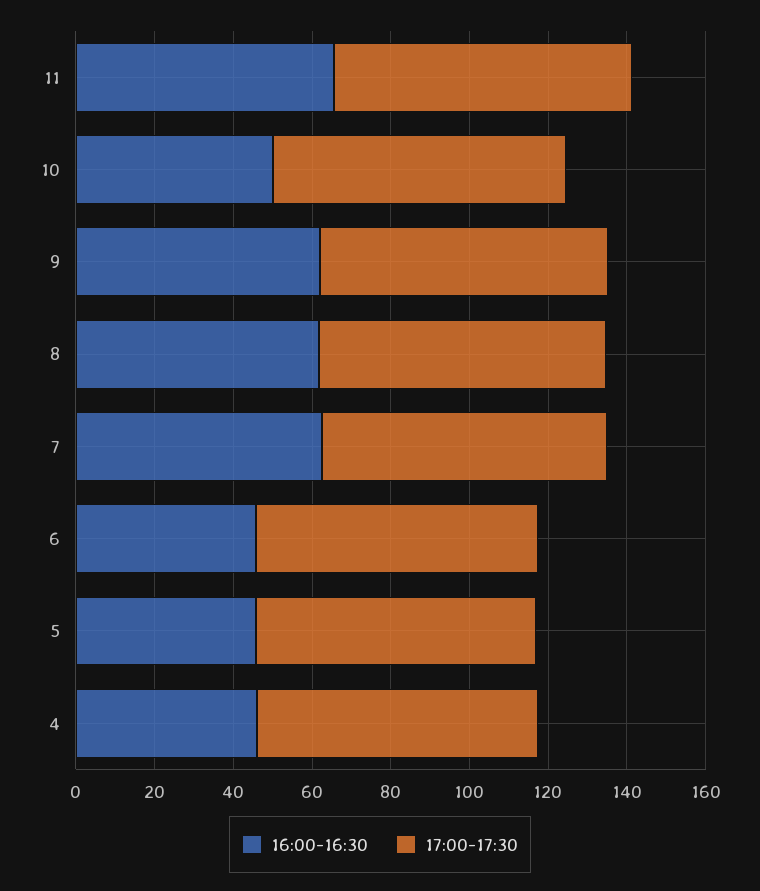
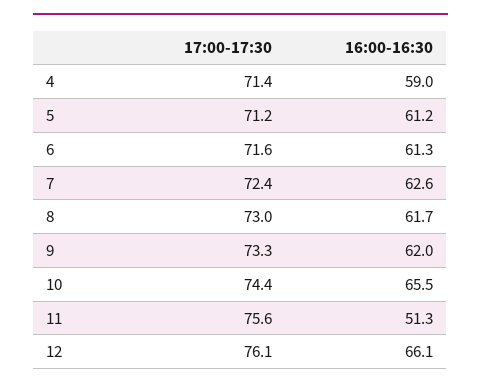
16:00-16:30, 11: 65 -> 51.3
16:00-16:30, 10: 50 -> 65.5
16:00-16:30, 6: 45 -> 61.3
16:00-16:30, 5: 45 -> 61.2
16:00-16:30, 4: 45 -> 59
17:00-17:30, 12: none -> 76.1
16:00-16:30, 12: none -> 66.1

